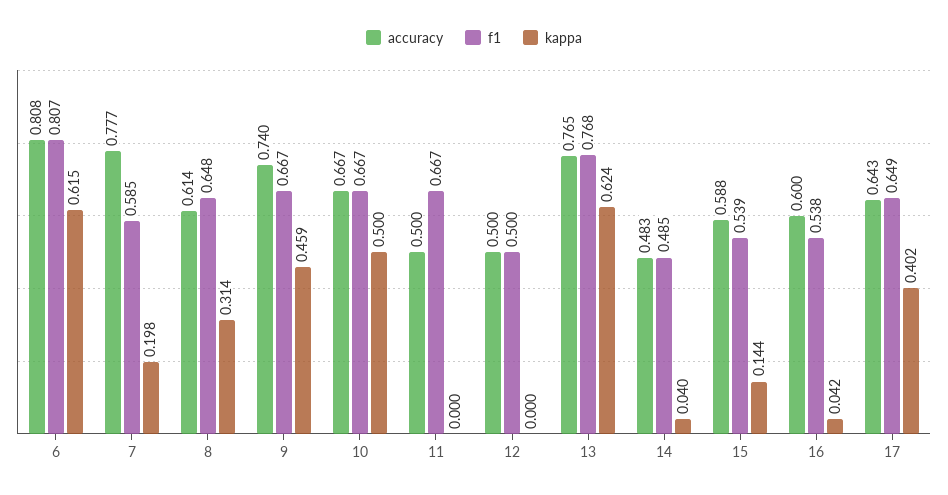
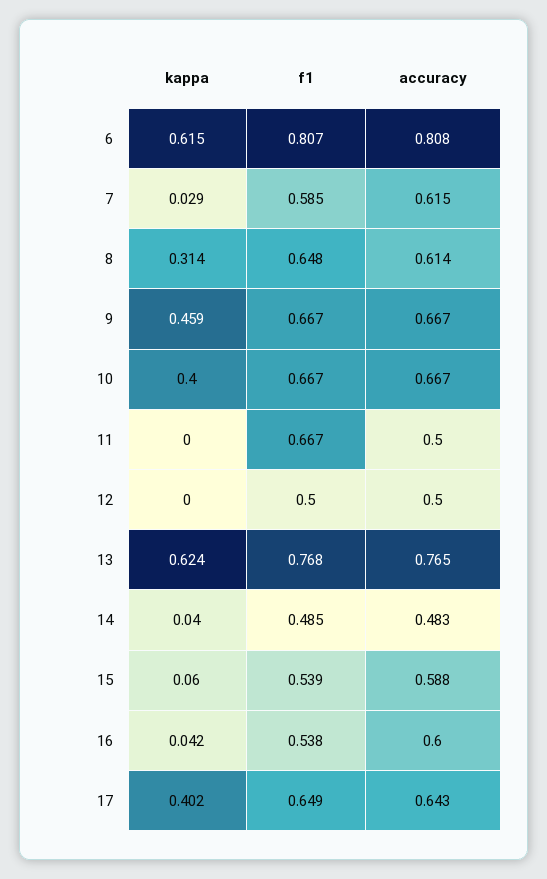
accuracy, 7: 0.777 -> 0.615
kappa, 7: 0.198 -> 0.029
accuracy, 9: 0.74 -> 0.667
kappa, 10: 0.5 -> 0.4
kappa, 15: 0.144 -> 0.06

